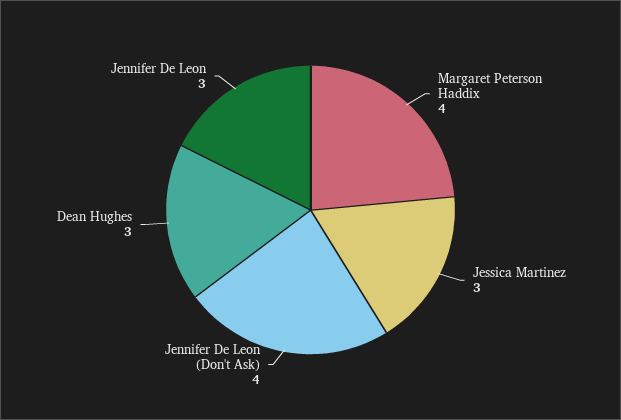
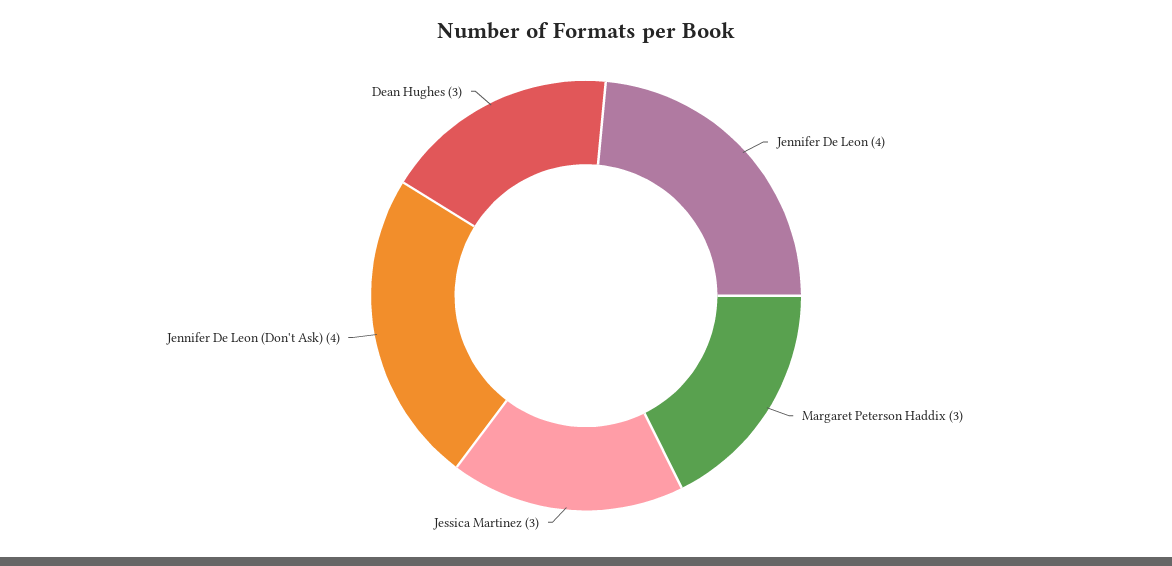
Margaret Peterson Haddix: 4 -> 3
Jennifer De Leon: 3 -> 4

